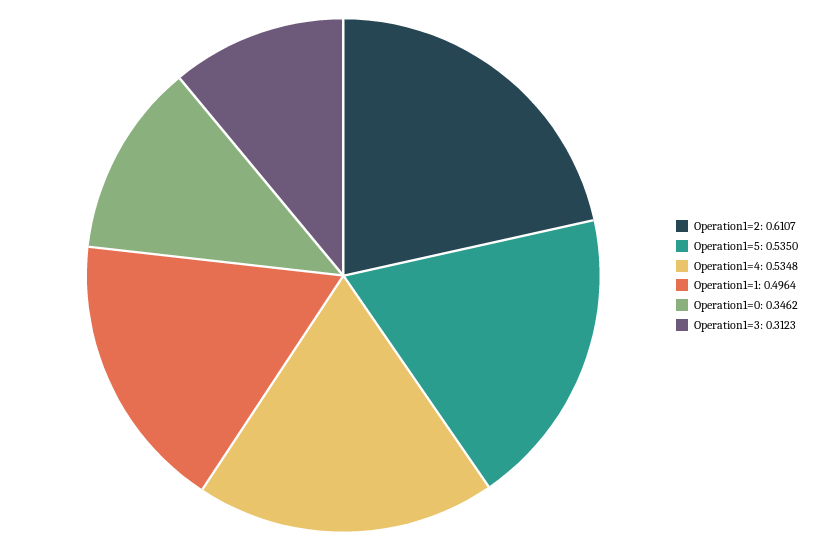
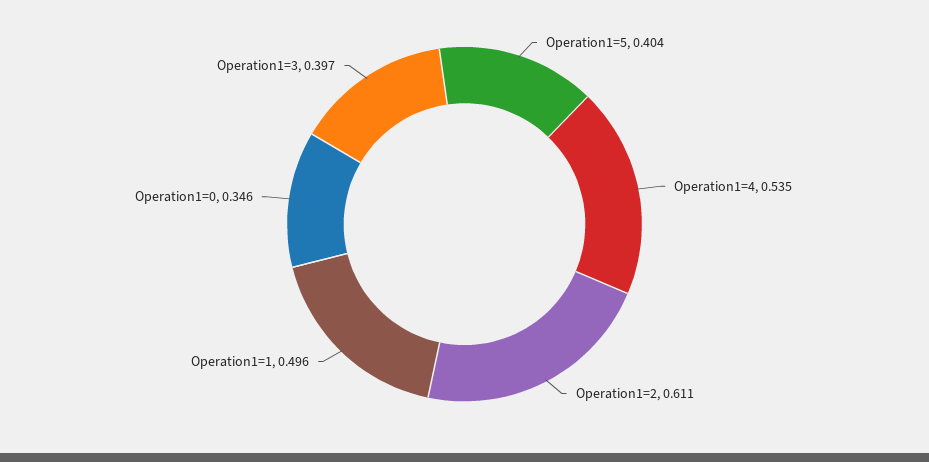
Operation1=5: 0.535 -> 0.404
Operation1=3: 0.3123 -> 0.397

